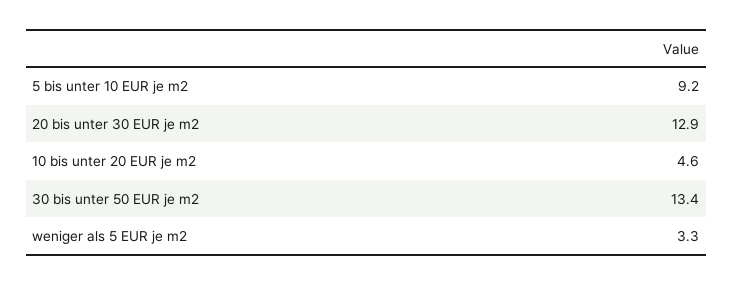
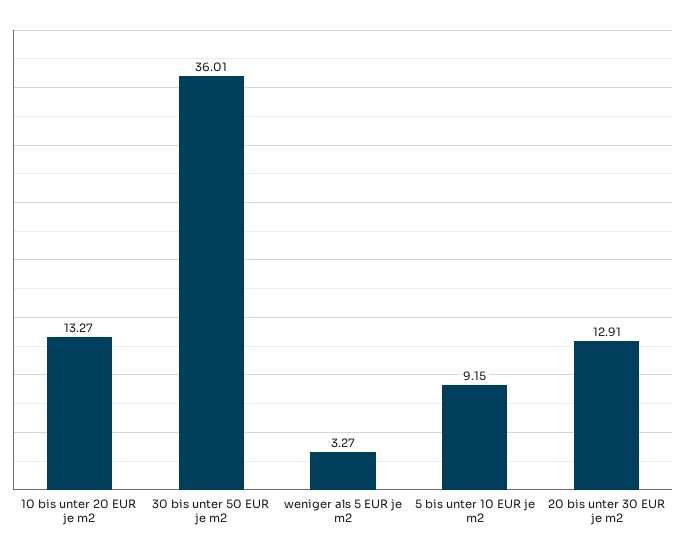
10 bis unter 20 EUR je m2: 4.6 -> 13.27
30 bis unter 50 EUR je m2: 13.4 -> 36.01

